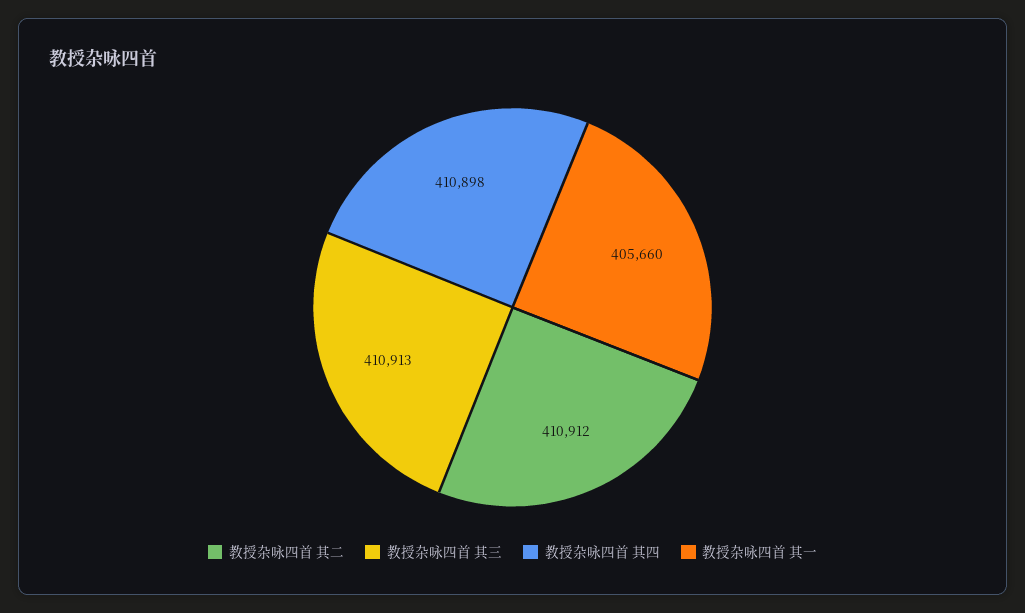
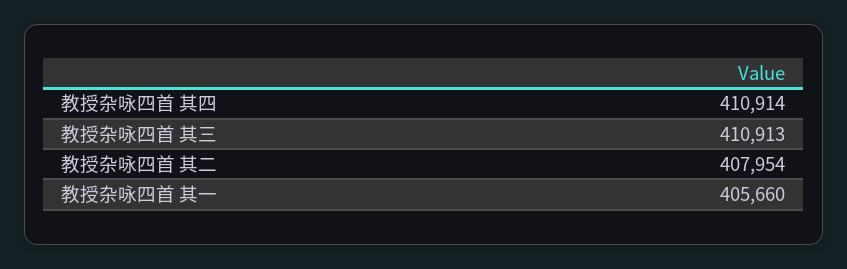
教授杂咏四首 其二: 410912 -> 407954
教授杂咏四首 其四: 410898 -> 410914

